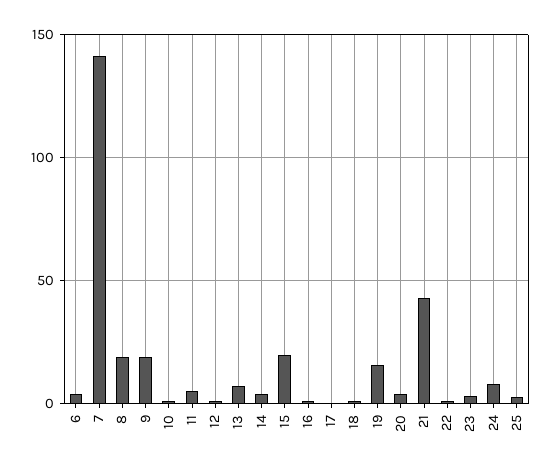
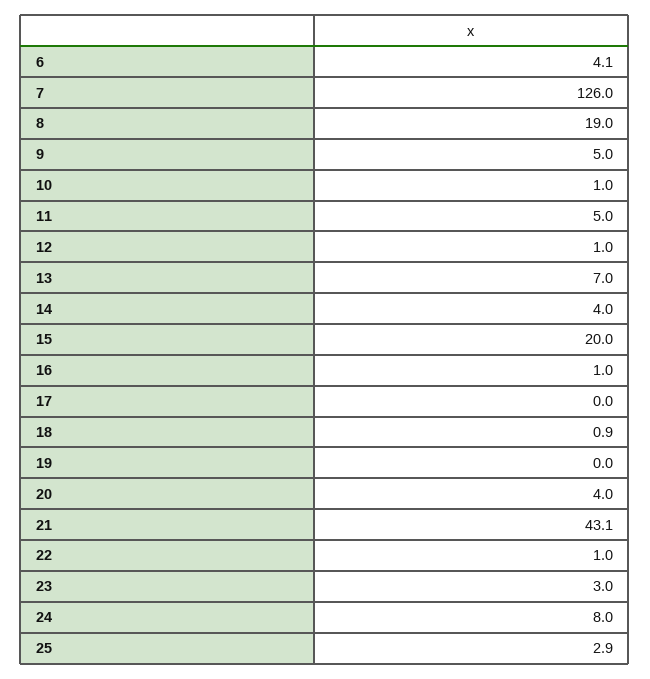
7: 140 -> 126
9: 20 -> 5
19: 15 -> 0

